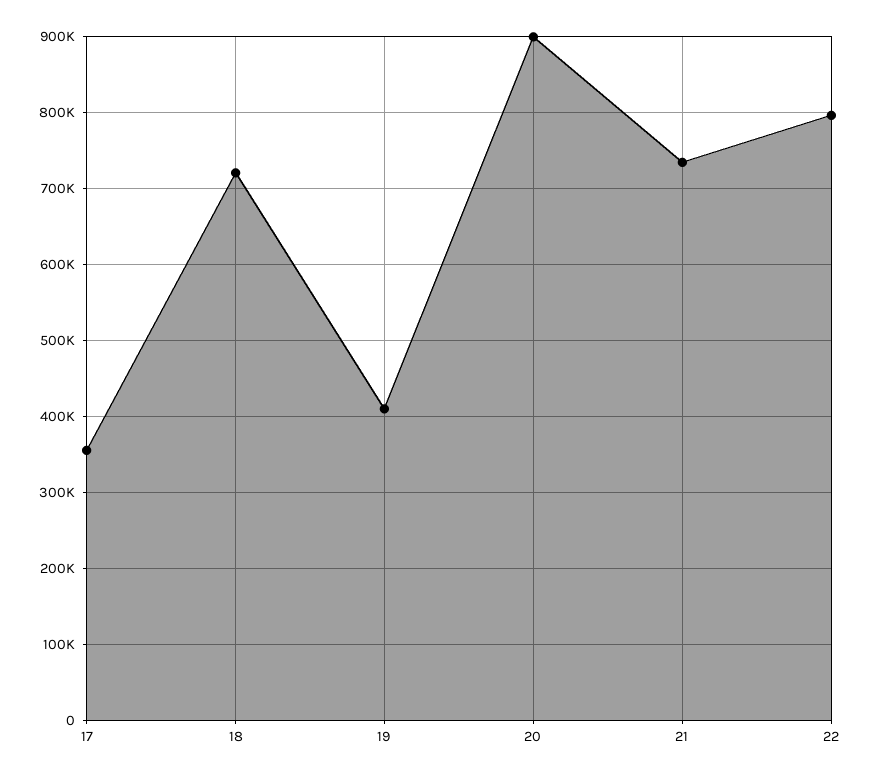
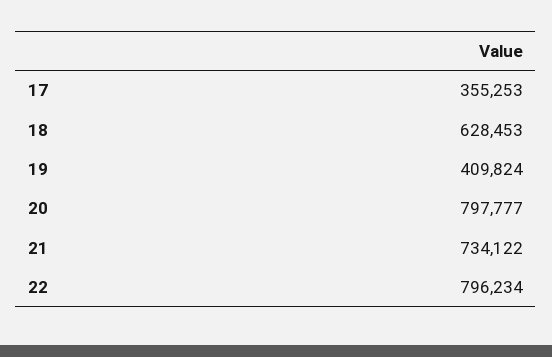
18: 720000 -> 628453
20: 900000 -> 797777

